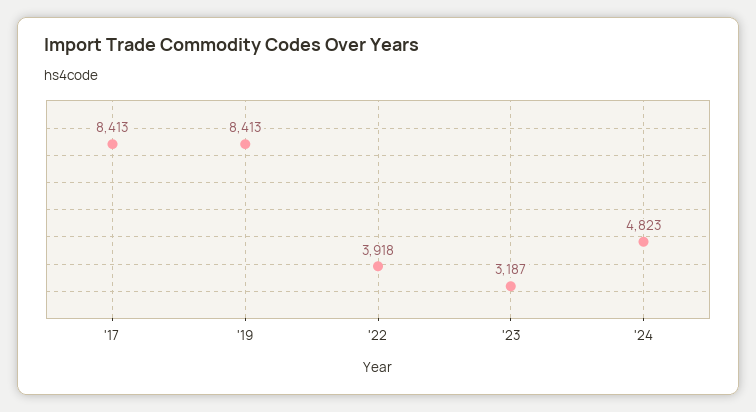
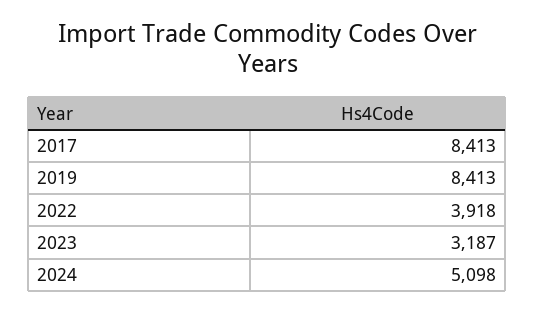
'24: 4823 -> 5098

